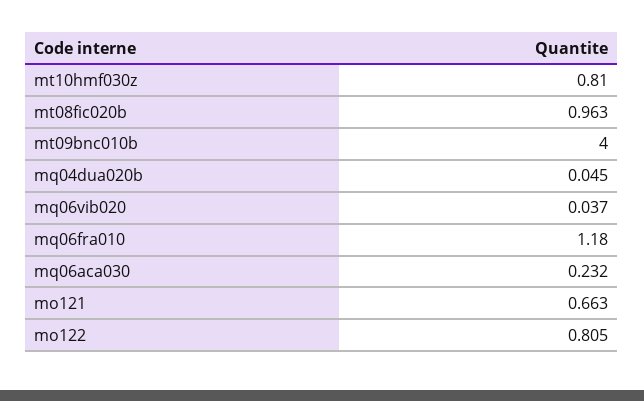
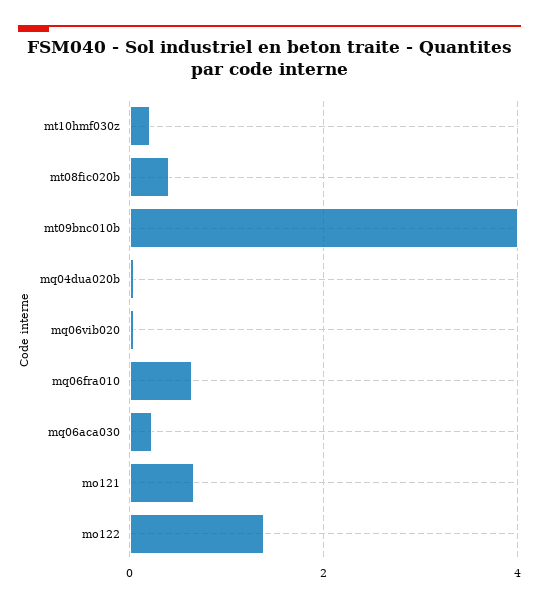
mt10hmf030z: 0.81 -> 0.2
mt08fic020b: 0.963 -> 0.4
mq06fra010: 1.18 -> 0.6
mo122: 0.805 -> 1.4

